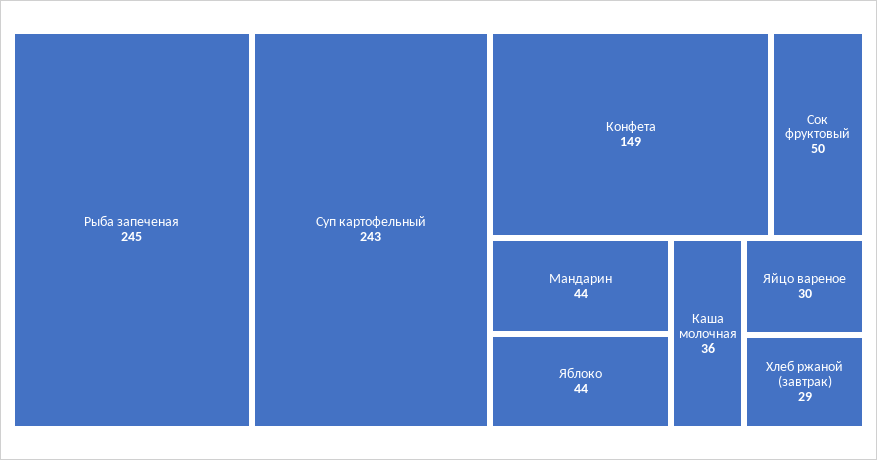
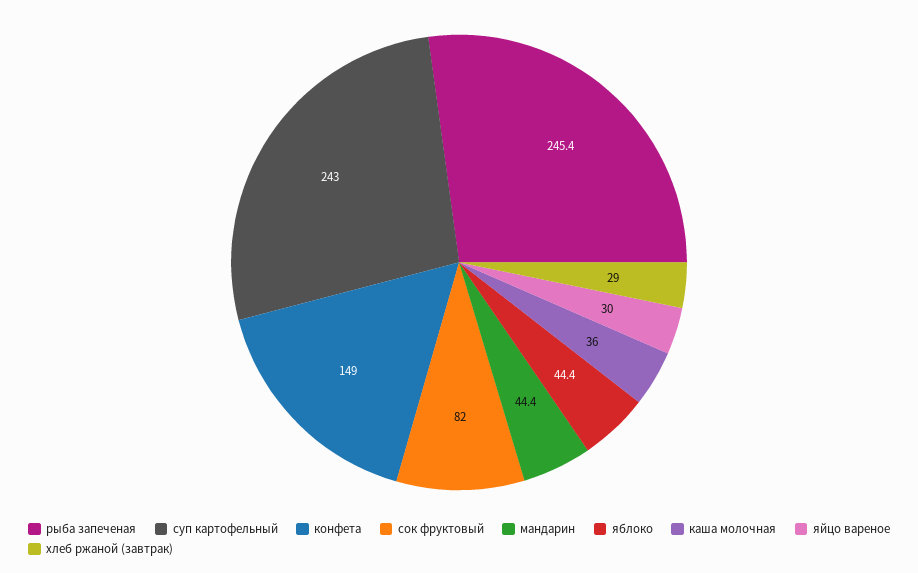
Сок фруктовый: 50 -> 82

